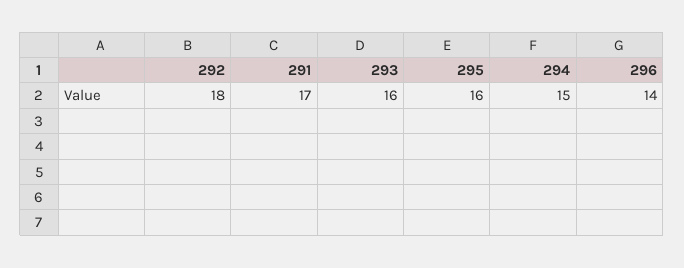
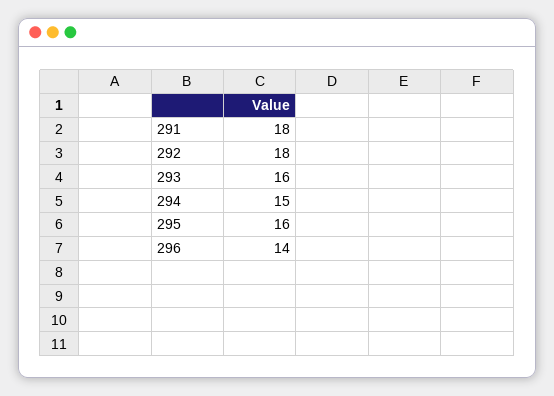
291: 17 -> 18

